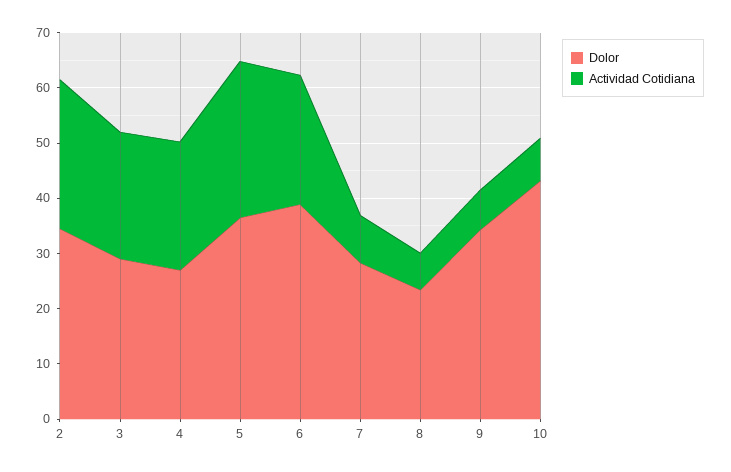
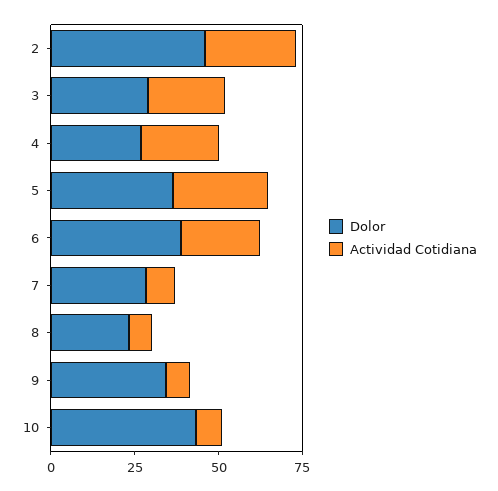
Dolor, 2: 34 -> 45

